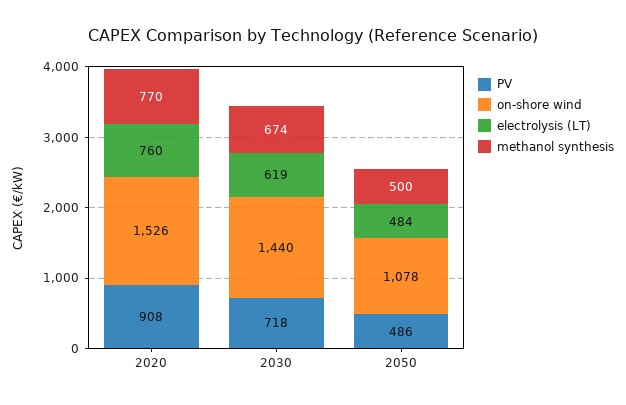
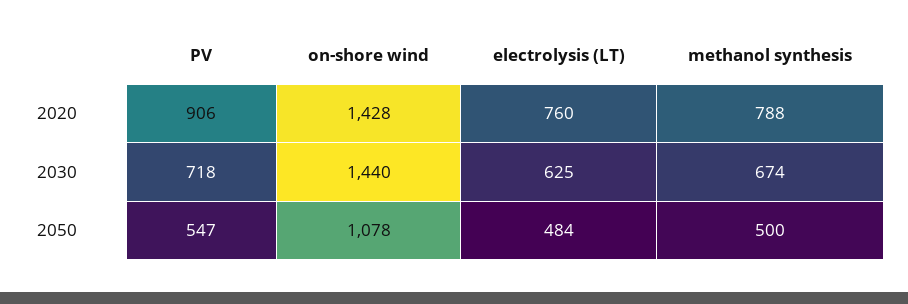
PV, 2020: 908 -> 906
on-shore wind, 2020: 1526 -> 1428
methanol synthesis, 2020: 770 -> 788
electrolysis (LT), 2030: 619 -> 625
PV, 2050: 486 -> 547

